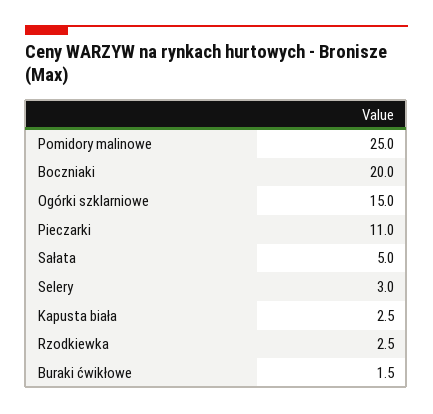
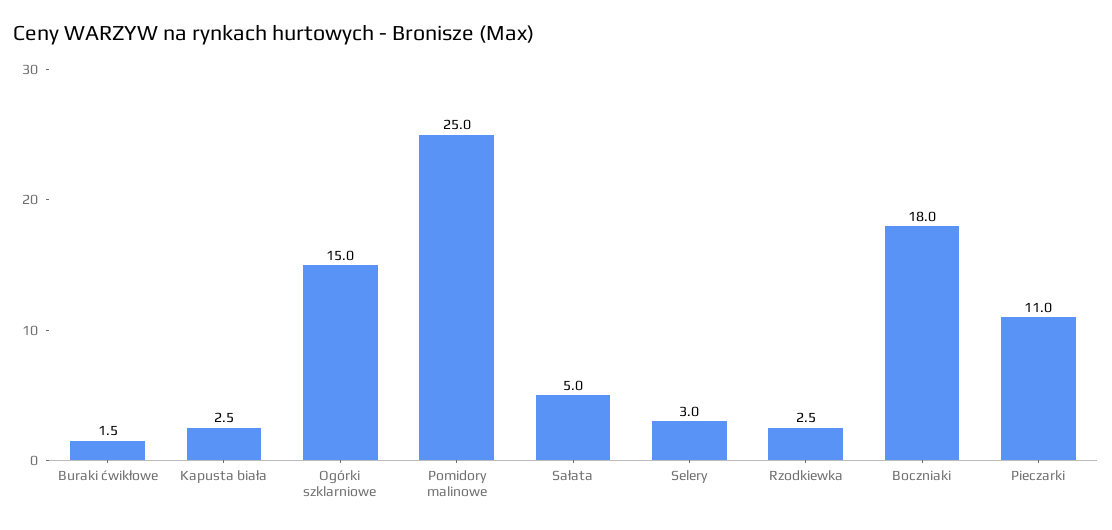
Boczniaki: 20 -> 18

